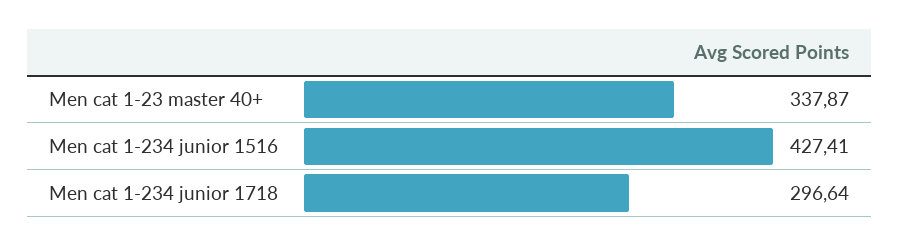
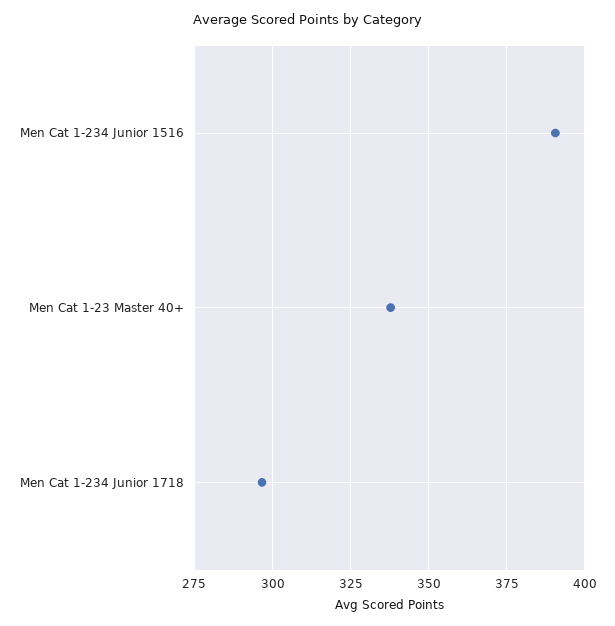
Men cat 1-234 junior 1516: 427.41 -> 390

